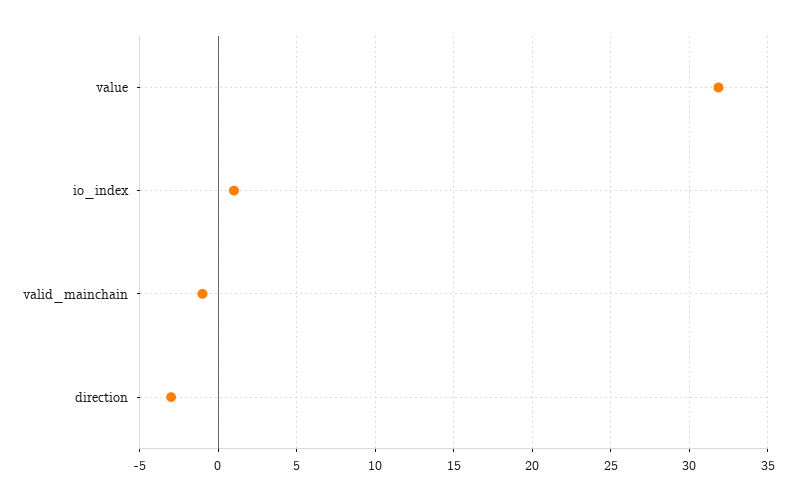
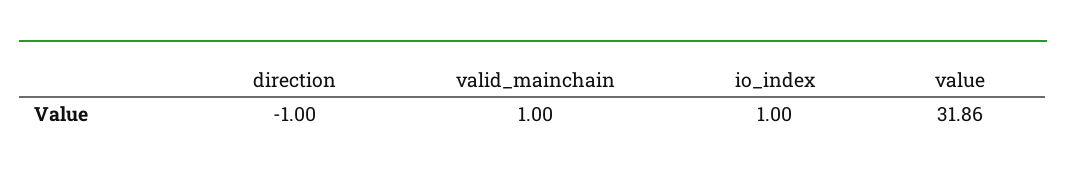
valid_mainchain: -1 -> 1
direction: -3 -> -1

